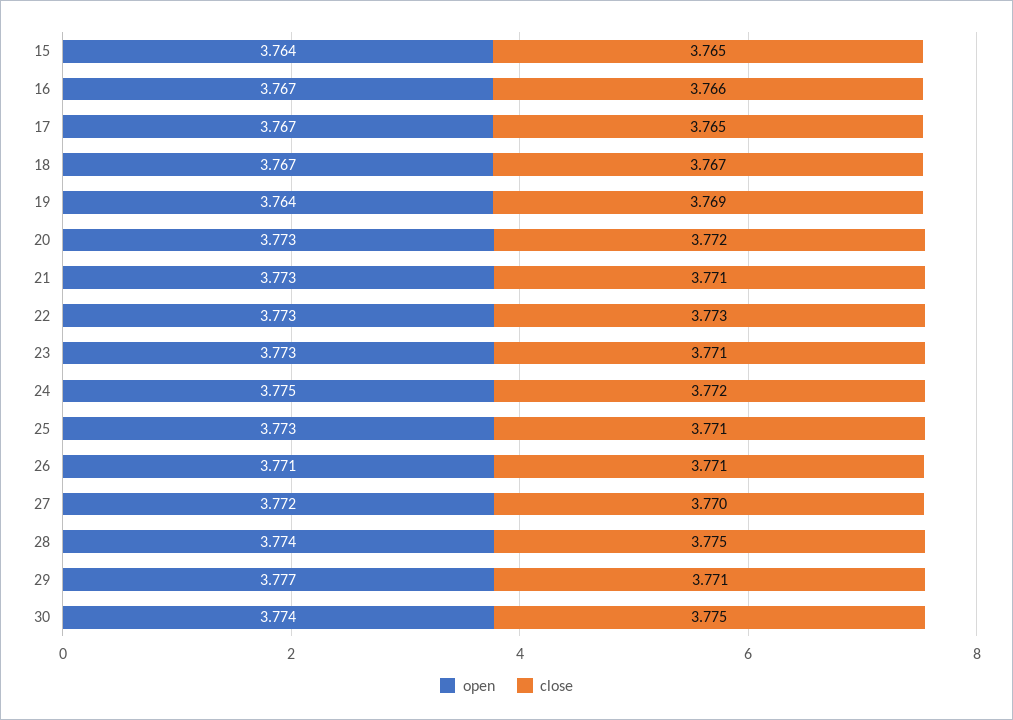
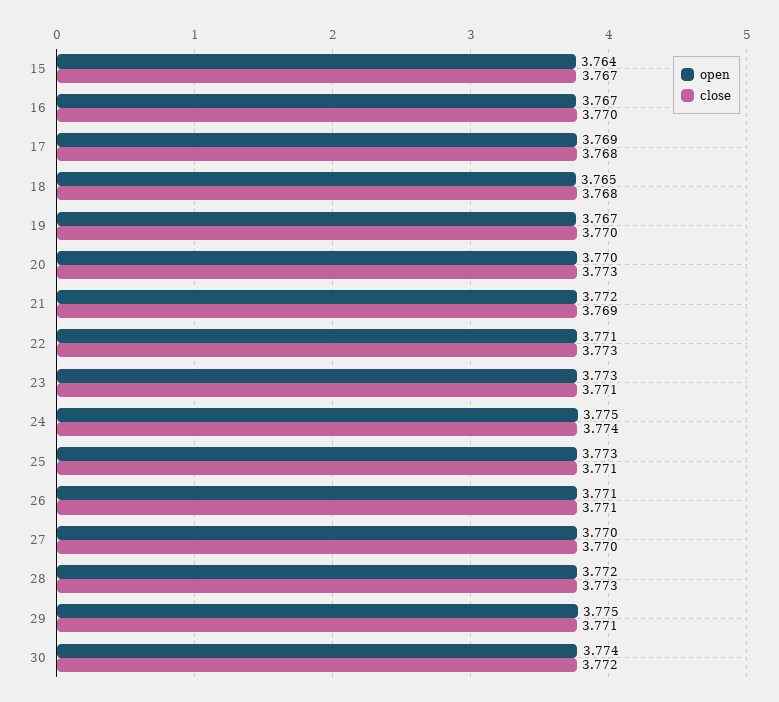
close, 15: 3.765 -> 3.767
close, 16: 3.766 -> 3.77
open, 17: 3.767 -> 3.769
close, 17: 3.765 -> 3.768
open, 18: 3.767 -> 3.765
close, 18: 3.767 -> 3.768
open, 19: 3.764 -> 3.767
close, 19: 3.769 -> 3.77
open, 20: 3.773 -> 3.77
close, 20: 3.772 -> 3.773
open, 21: 3.773 -> 3.772
close, 21: 3.771 -> 3.769
open, 22: 3.773 -> 3.771
close, 24: 3.772 -> 3.774
open, 27: 3.772 -> 3.77
open, 28: 3.774 -> 3.772
close, 28: 3.775 -> 3.773
open, 29: 3.777 -> 3.775
close, 30: 3.775 -> 3.772

